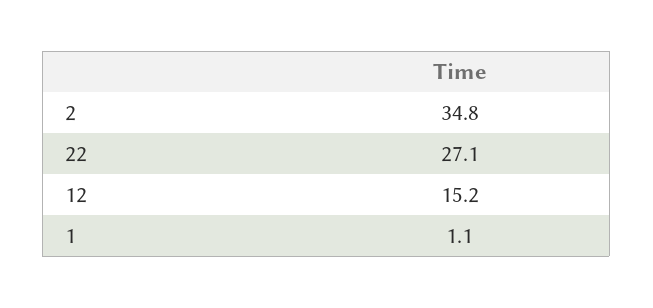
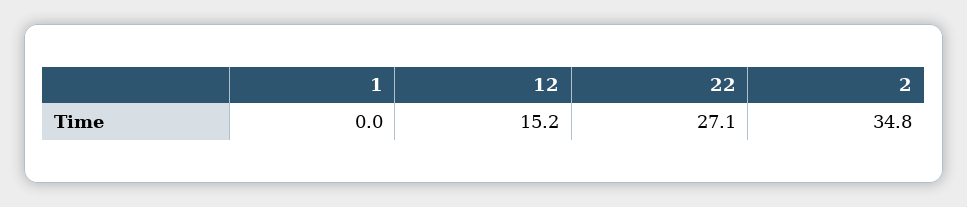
1: 1.1 -> 0

